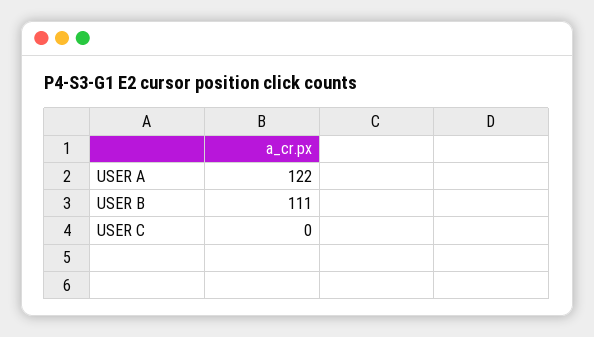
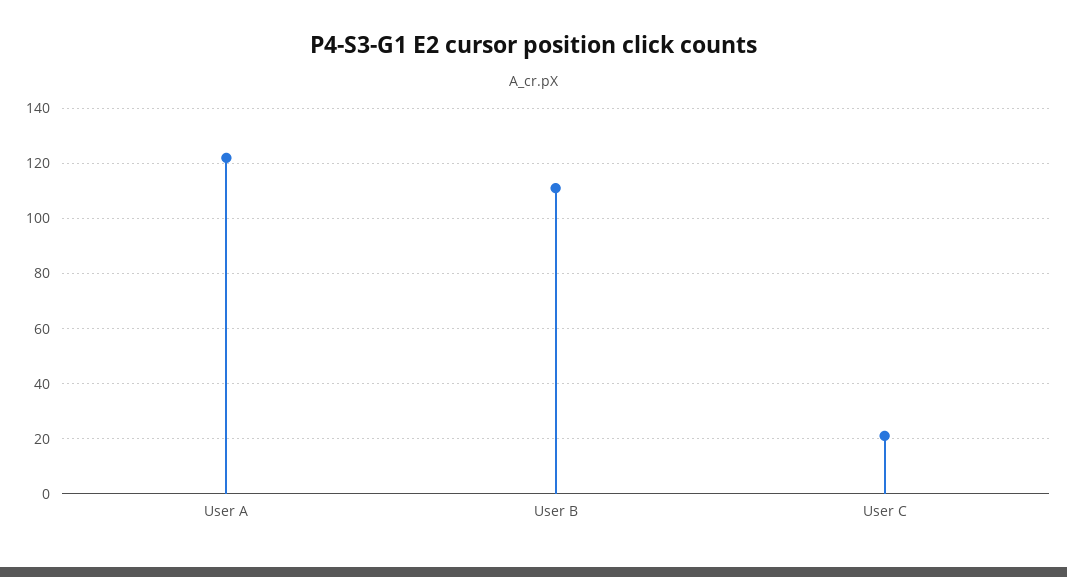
USER C: 0 -> 20

